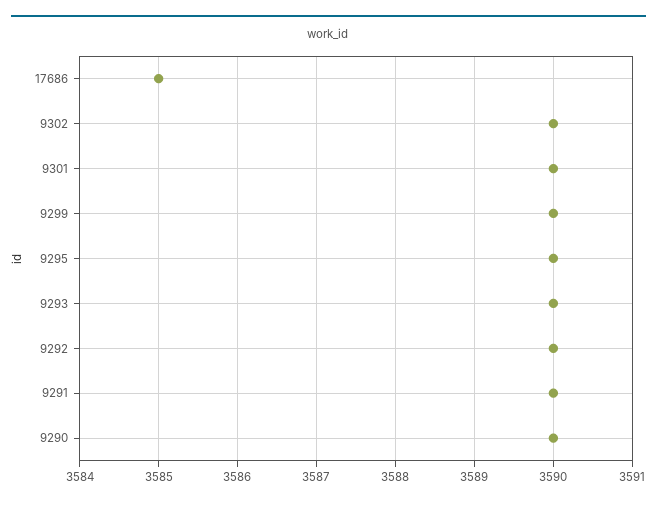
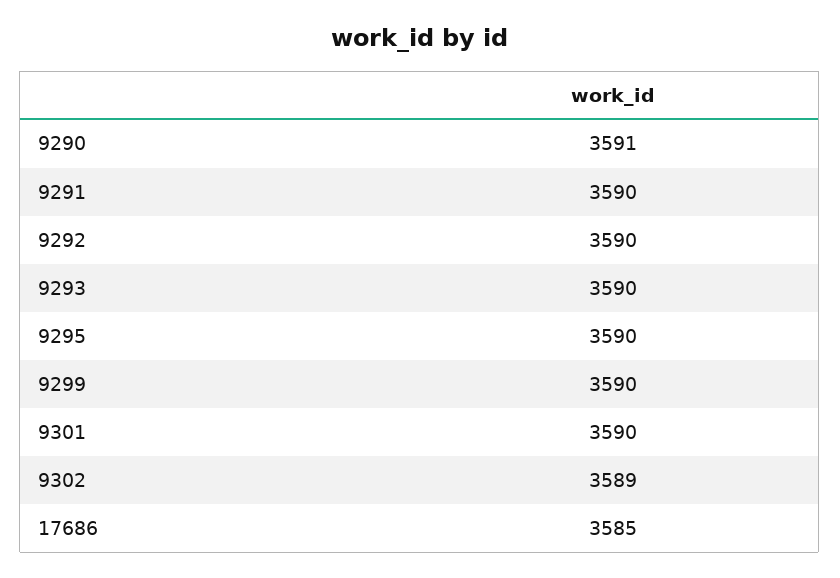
9302: 3590 -> 3589
9290: 3590 -> 3591

